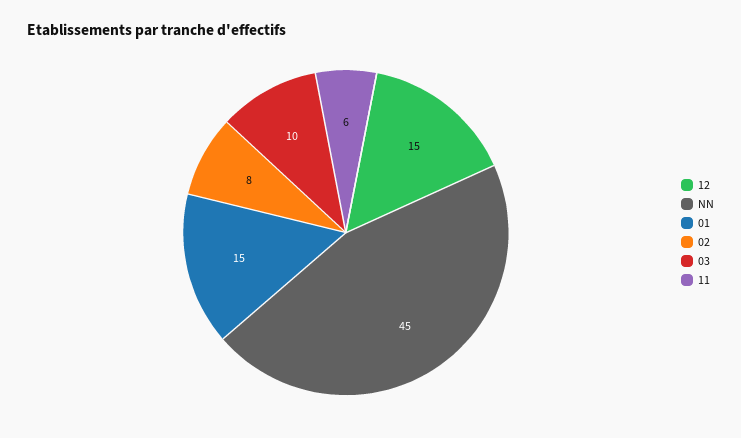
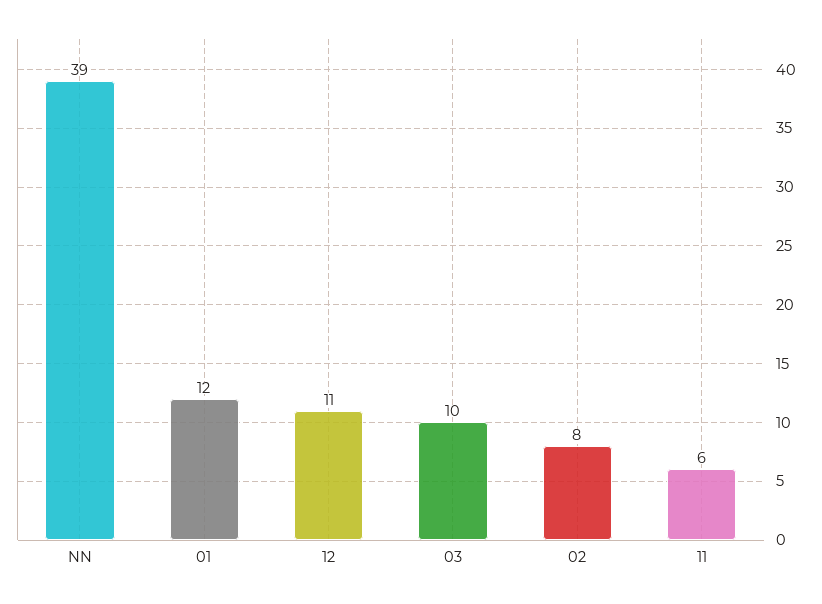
12: 15 -> 11
NN: 45 -> 39
01: 15 -> 12

